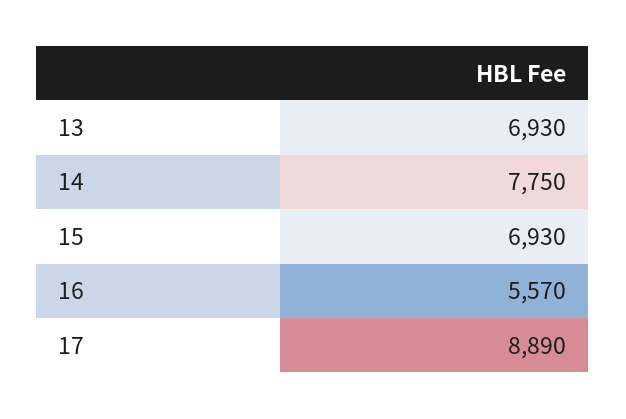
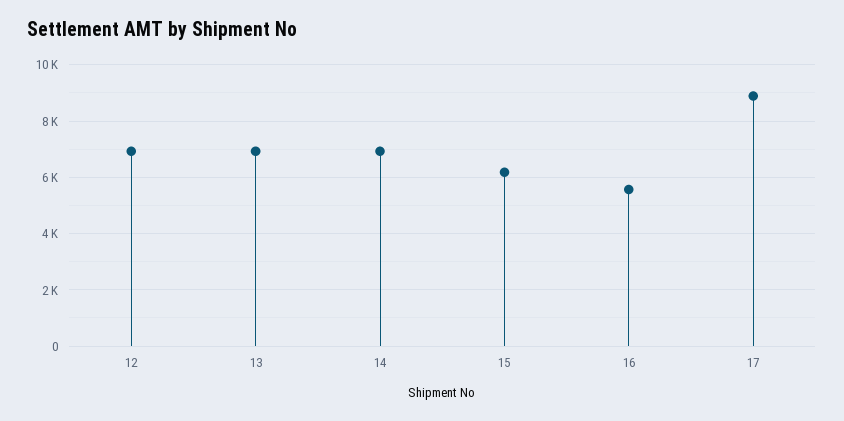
14: 7750 -> 7000
15: 6930 -> 6250
12: none -> 7000

